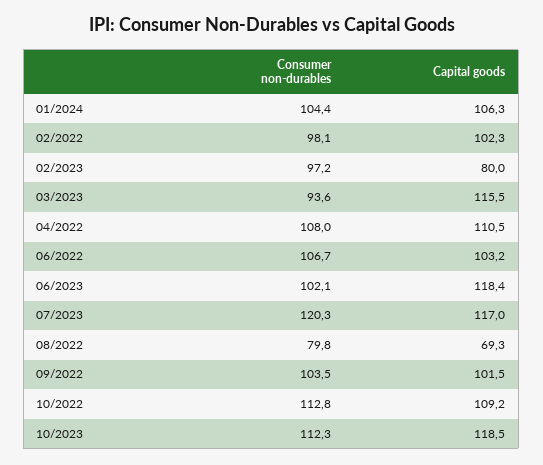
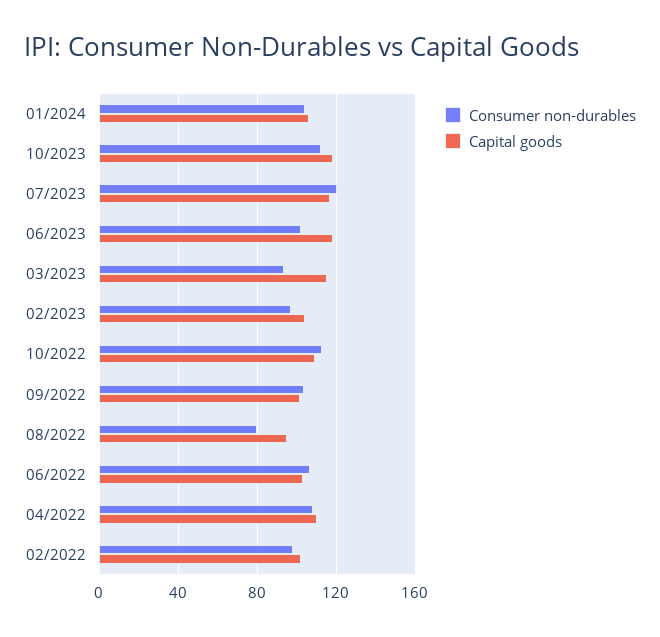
Capital goods, 02/2023: 80 -> 105
Capital goods, 08/2022: 69.3 -> 95

